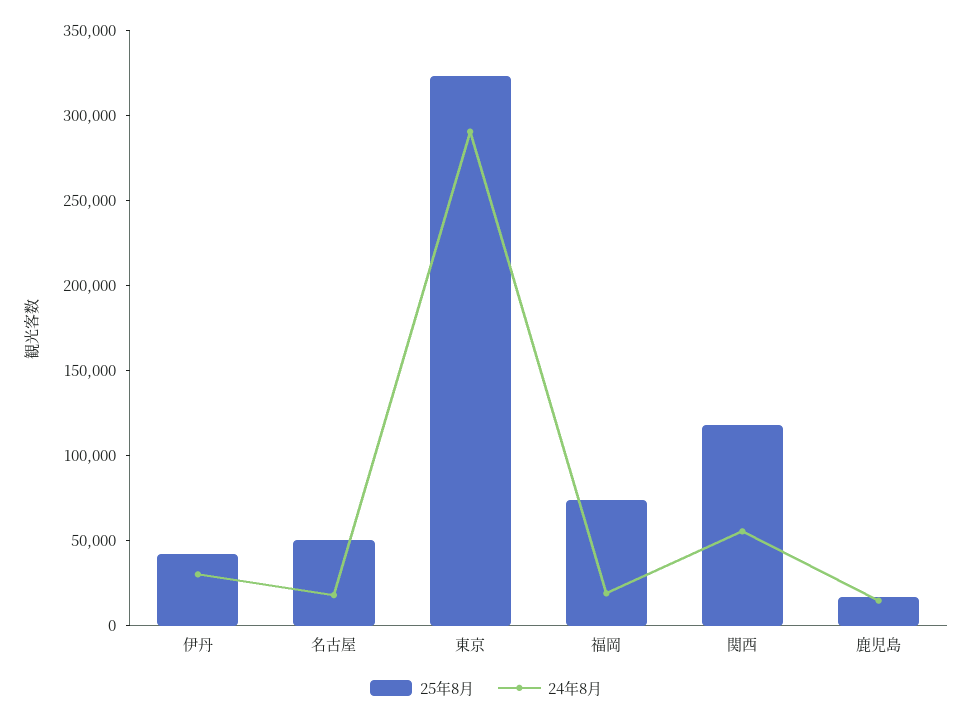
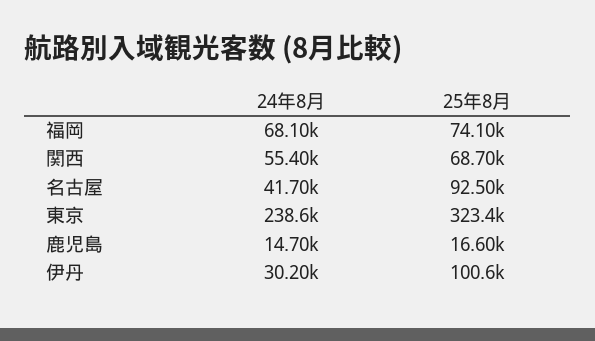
25年8月, 伊丹: 40000 -> 100600
25年8月, 名古屋: 50000 -> 92500
24年8月, 名古屋: 20000 -> 41700
24年8月, 東京: 290000 -> 238600
24年8月, 福岡: 20000 -> 68100
25年8月, 関西: 120000 -> 68700

